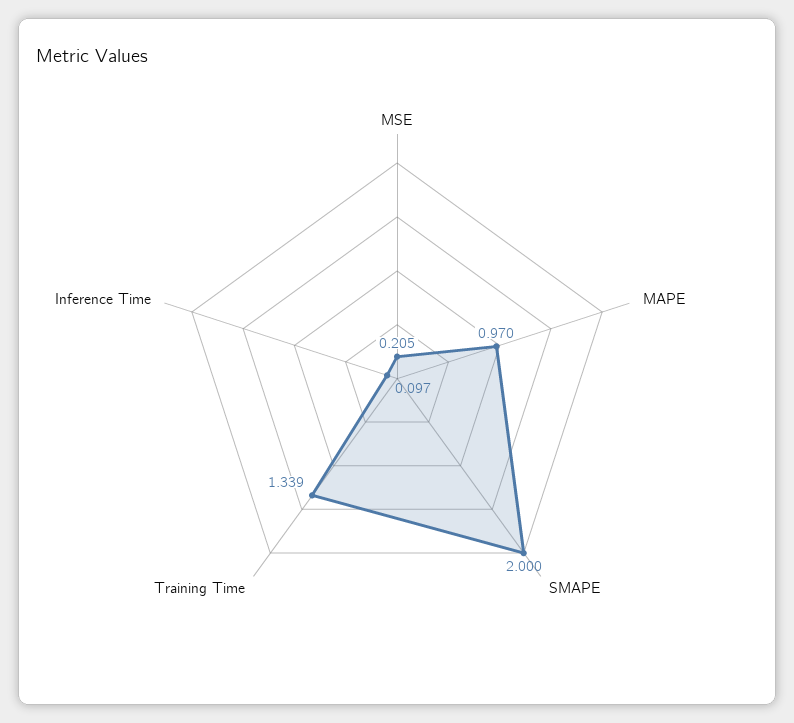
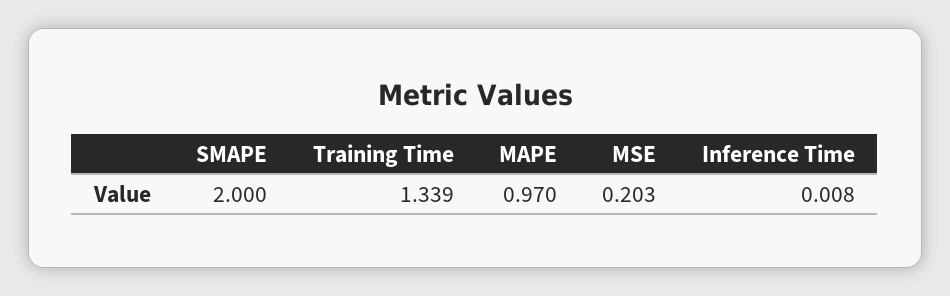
MSE: 0.205 -> 0.203
Inference Time: 0.097 -> 0.008

